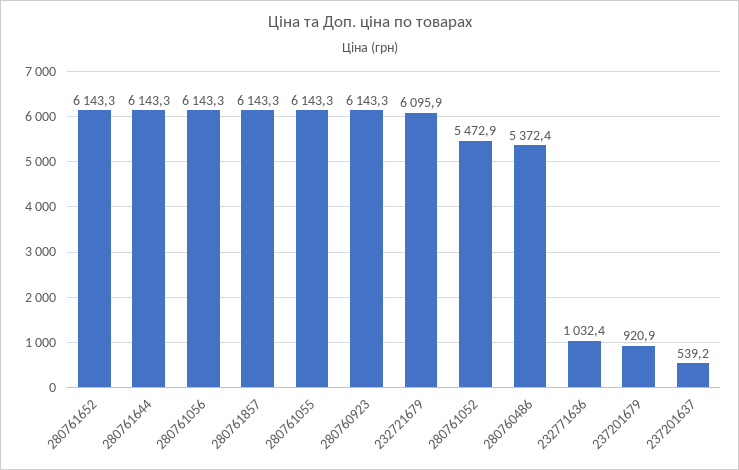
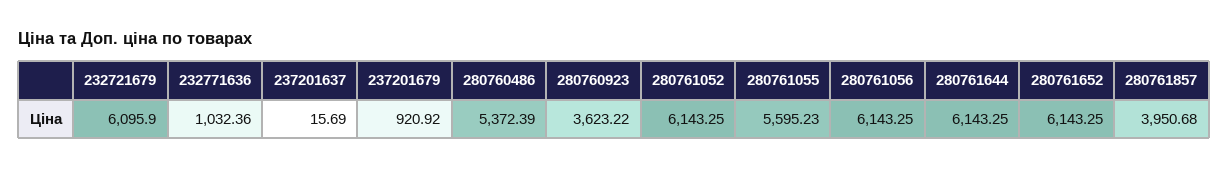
280761857: 6143.3 -> 3950.68
280761055: 6143.3 -> 5595.23
280760923: 6143.3 -> 3623.22
280761052: 5472.9 -> 6143.25
237201637: 539.2 -> 15.69

